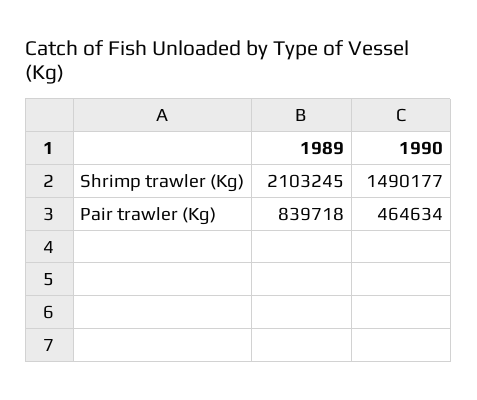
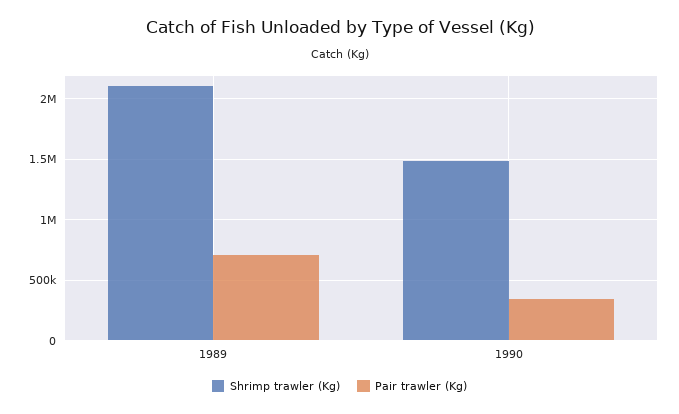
Pair trawler (Kg), 1989: 839718 -> 700000
Pair trawler (Kg), 1990: 464634 -> 350000

